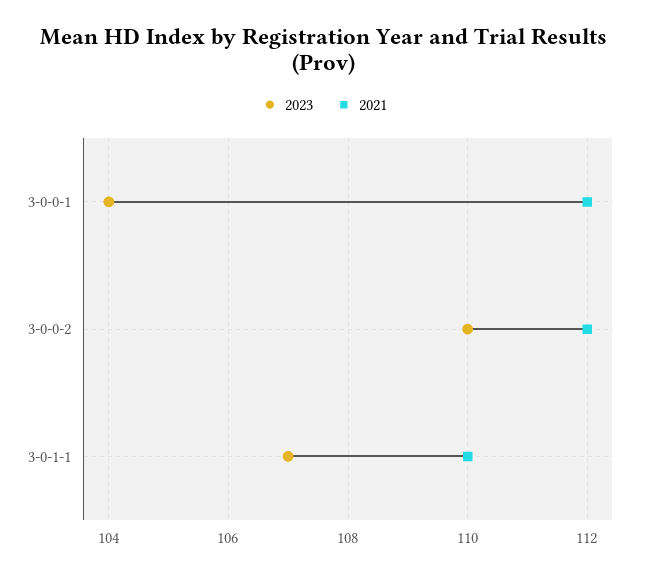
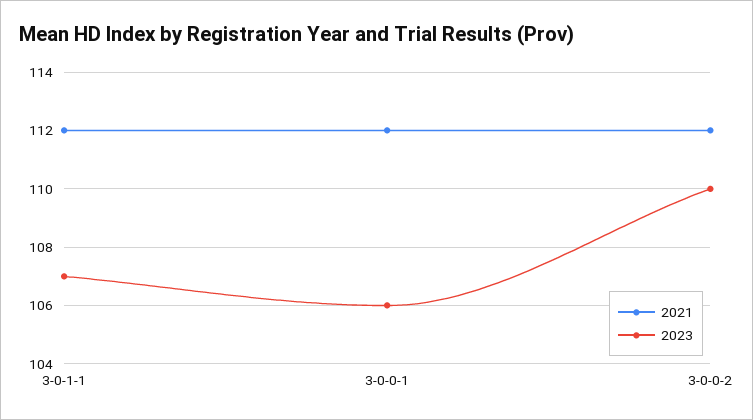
2023, 3-0-0-1: 104 -> 106
2021, 3-0-1-1: 110 -> 112

